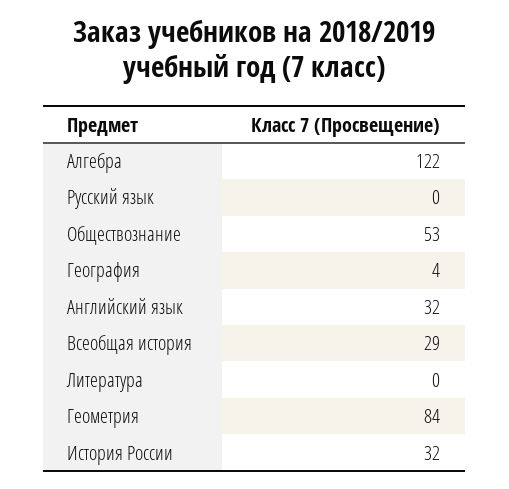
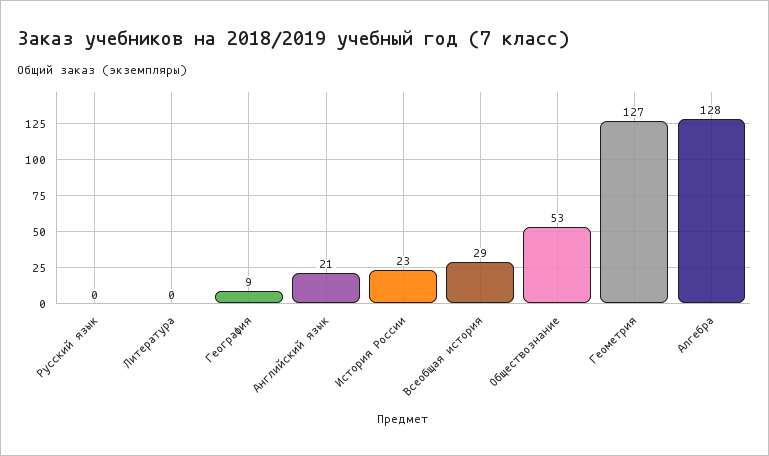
Алгебра: 122 -> 128
География: 4 -> 9
Английский язык: 32 -> 21
Геометрия: 84 -> 127
История России: 32 -> 23

